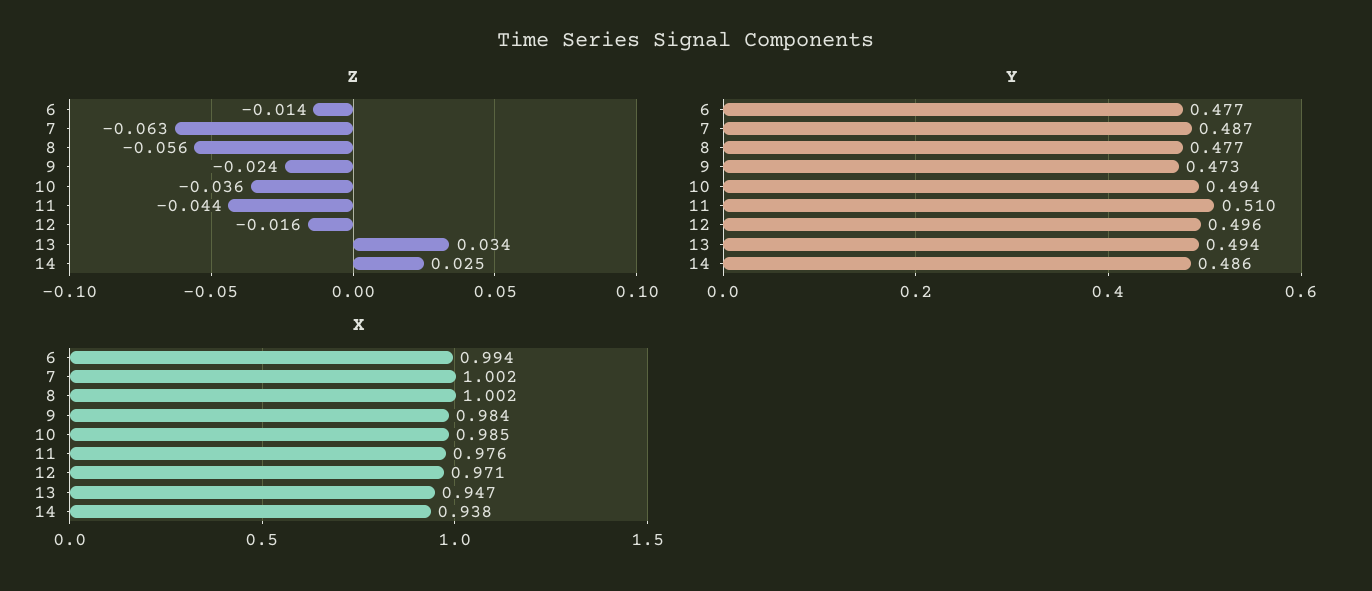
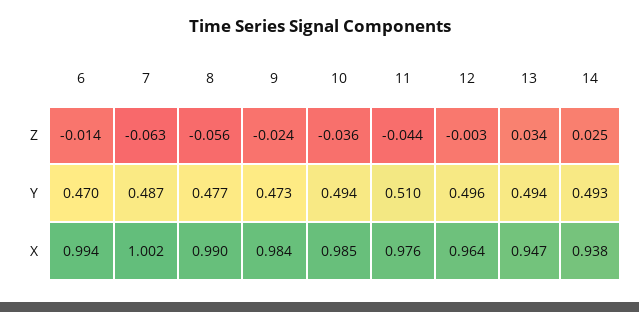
Z, 12: -0.016 -> -0.003
Y, 6: 0.477 -> 0.47
Y, 14: 0.486 -> 0.493
X, 8: 1.002 -> 0.99
X, 12: 0.971 -> 0.964

